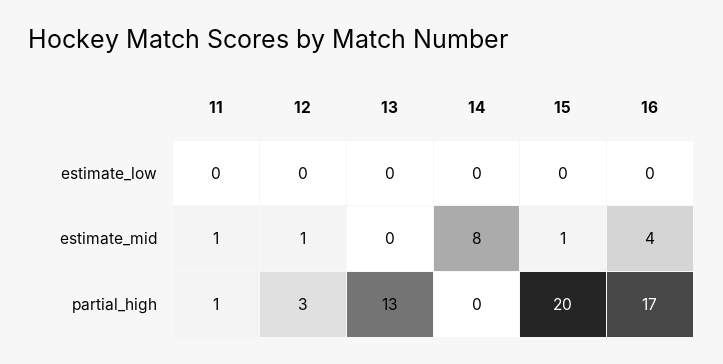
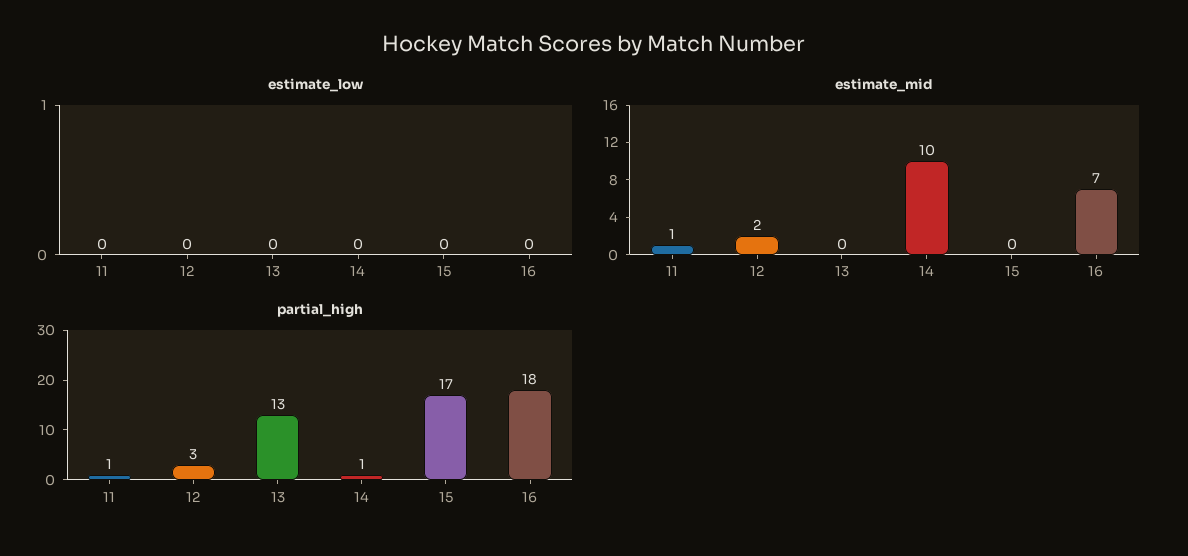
estimate_mid, 12: 1 -> 2
estimate_mid, 14: 8 -> 10
estimate_mid, 15: 1 -> 0
estimate_mid, 16: 4 -> 7
partial_high, 14: 0 -> 1
partial_high, 15: 20 -> 17
partial_high, 16: 17 -> 18

